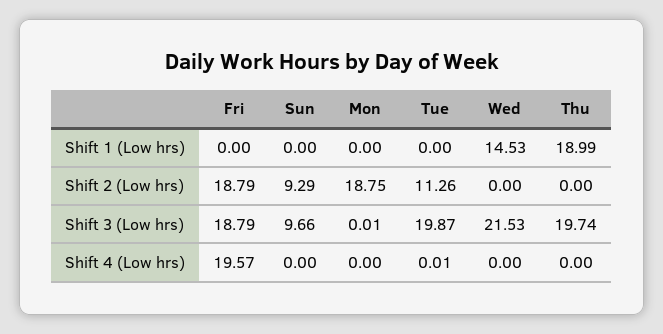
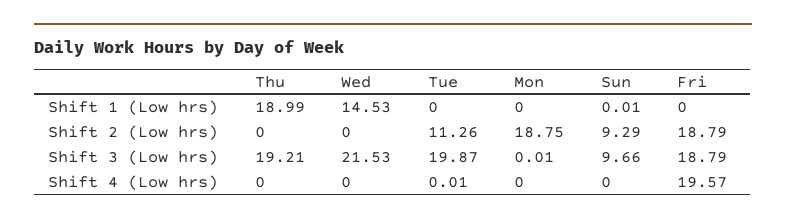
Sun, Shift 1 (Low hrs): 0 -> 0.01
Thu, Shift 3 (Low hrs): 19.74 -> 19.21

